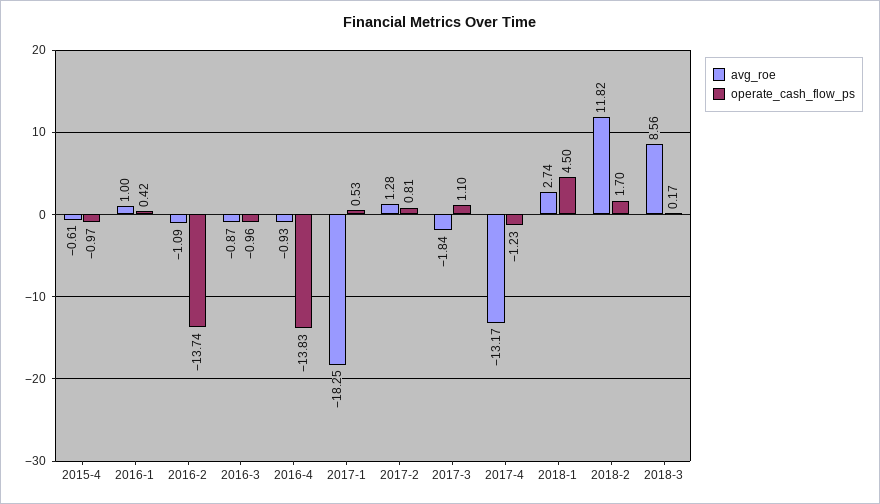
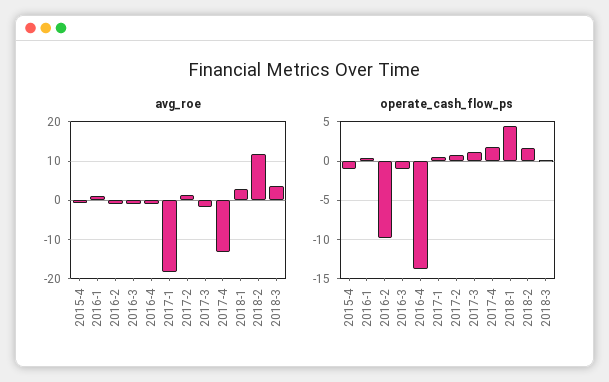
operate_cash_flow_ps, 2016-2: -13.74 -> -10
operate_cash_flow_ps, 2017-4: -1.23 -> 2
avg_roe, 2018-3: 8.56 -> 4

